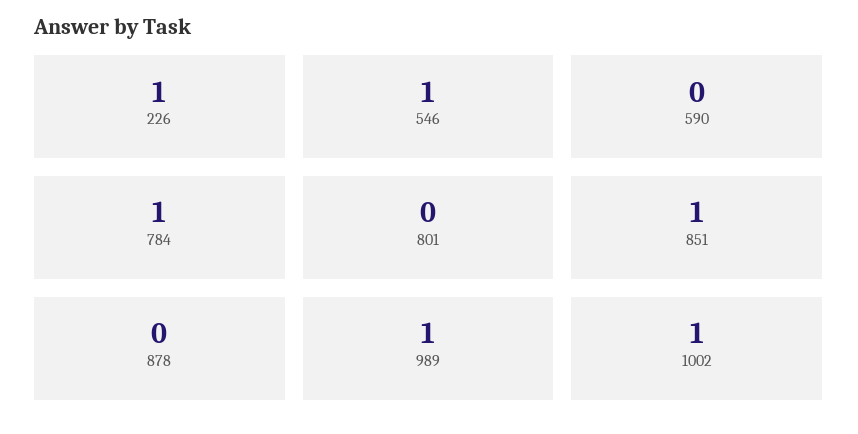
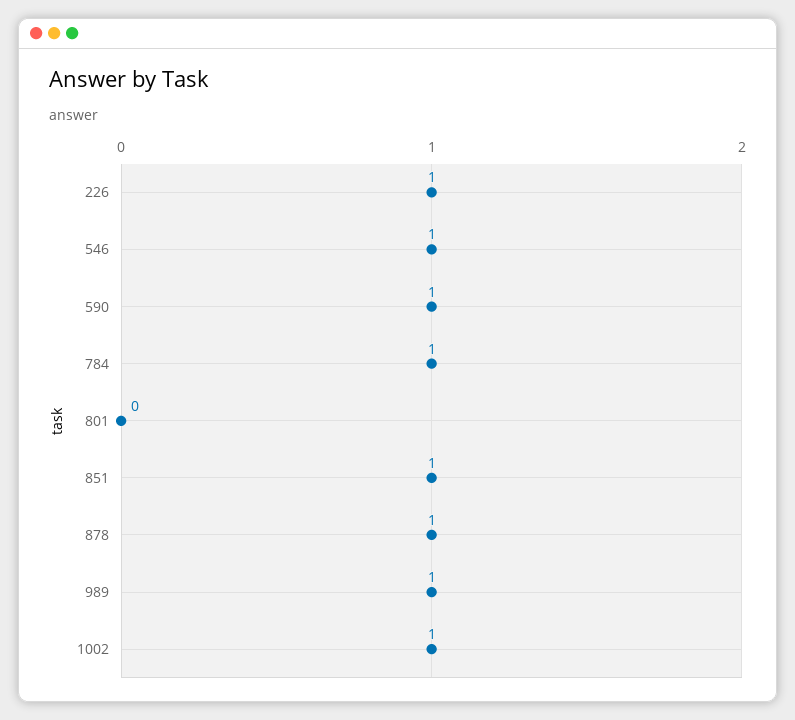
590: 0 -> 1
878: 0 -> 1

